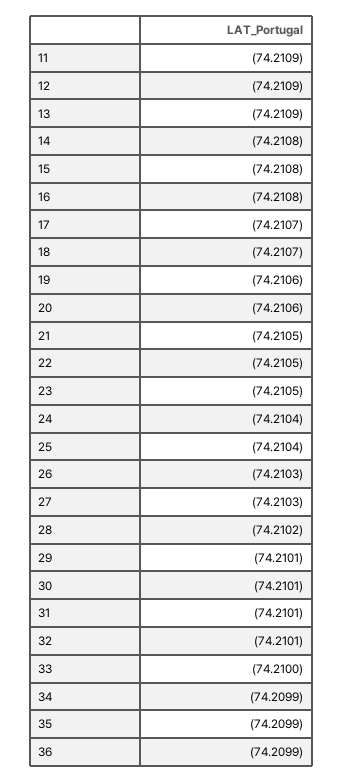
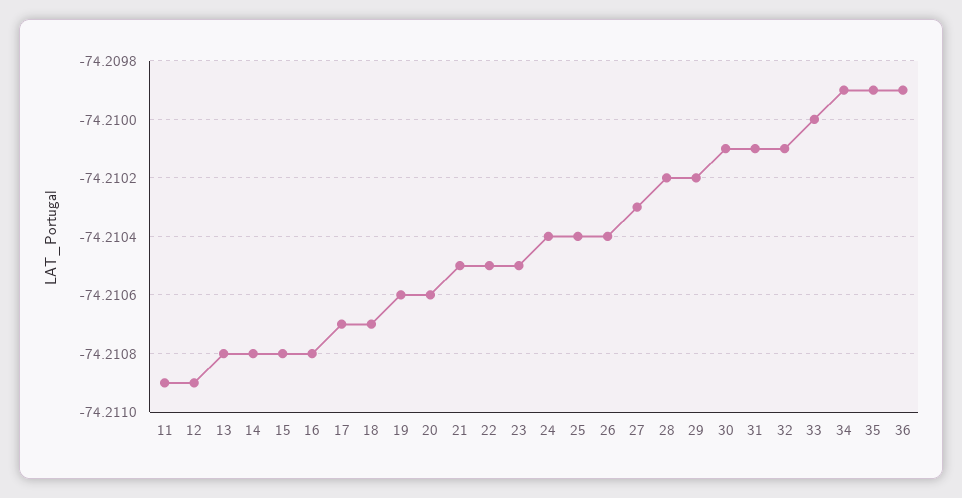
13: -74.2109 -> -74.2108
26: -74.2103 -> -74.2104
29: -74.2101 -> -74.2102

